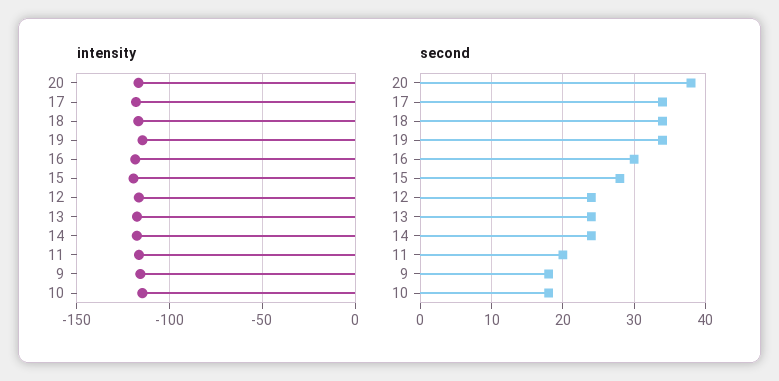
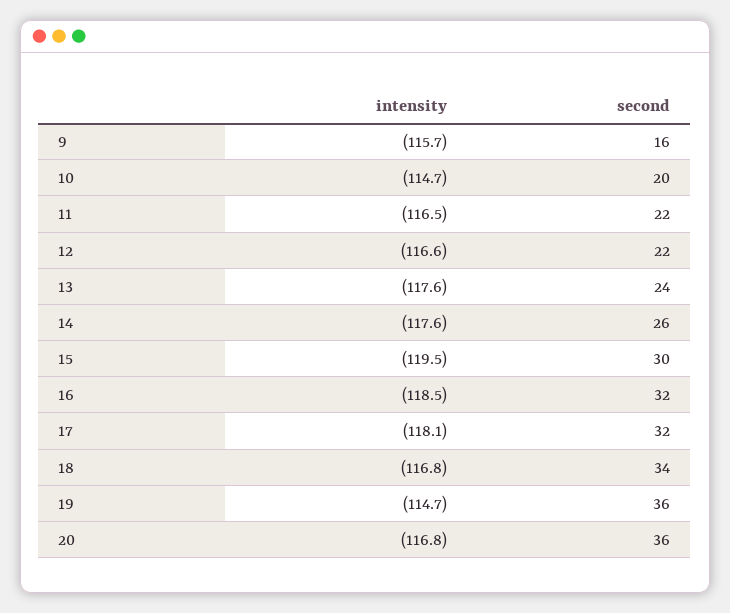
second, 20: 38 -> 36
second, 17: 34 -> 32
second, 19: 34 -> 36
second, 16: 30 -> 32
second, 15: 28 -> 30
second, 12: 24 -> 22
second, 14: 24 -> 26
second, 11: 20 -> 22
second, 9: 18 -> 16
second, 10: 18 -> 20

